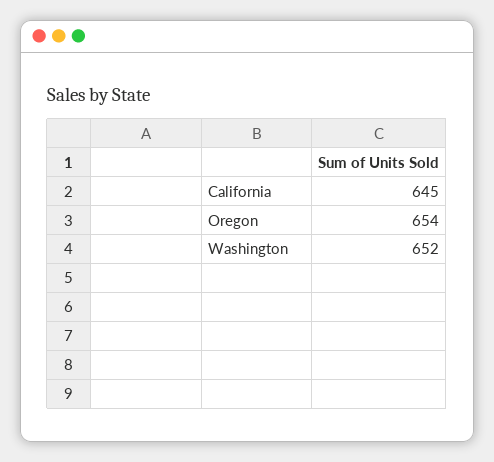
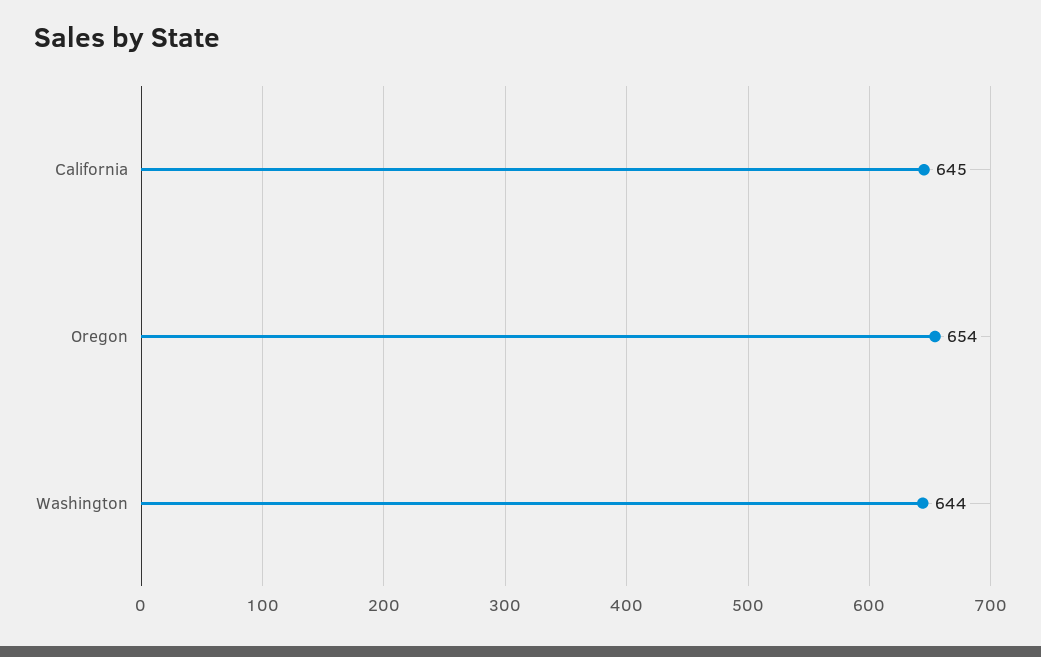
Washington: 652 -> 644

